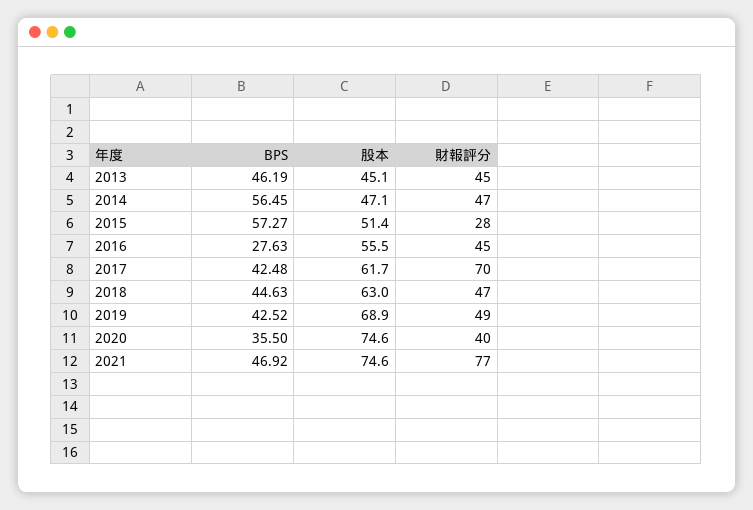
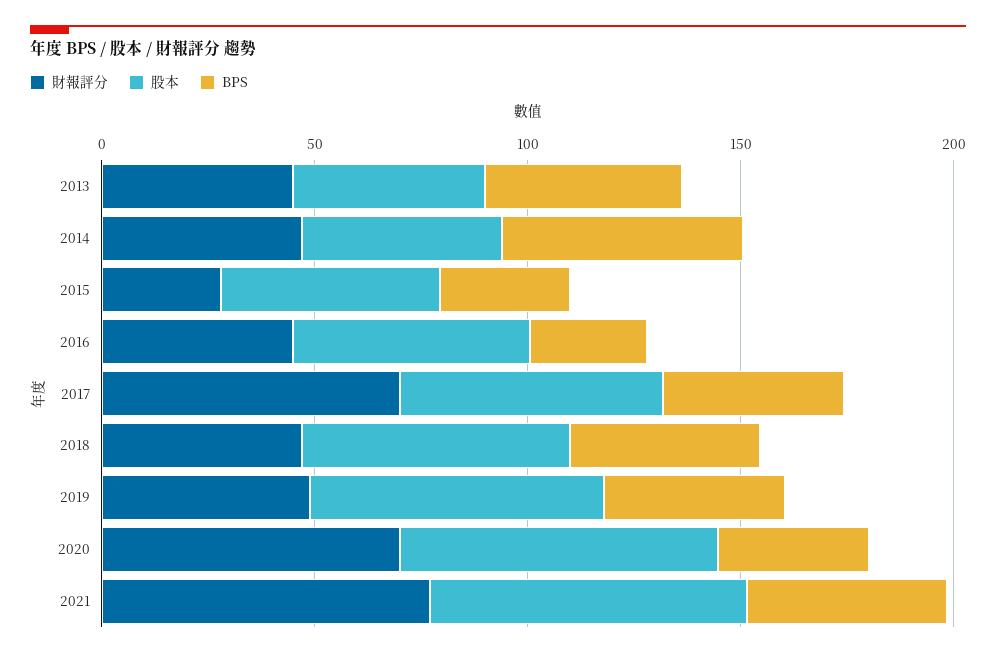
BPS, 2015: 57.27 -> 30
財報評分, 2020: 40 -> 70

